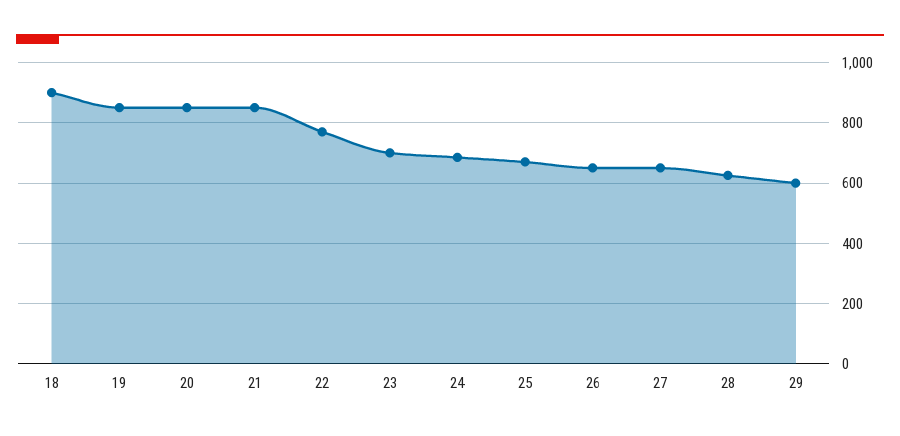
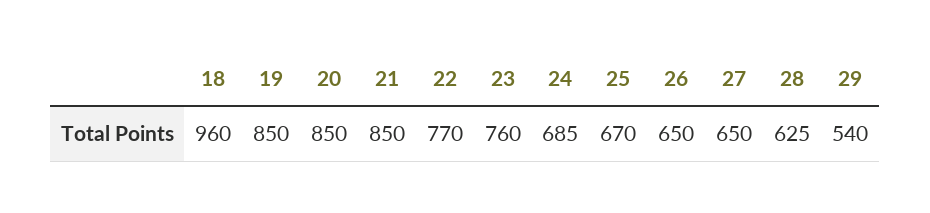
18: 900 -> 960
23: 700 -> 760
29: 600 -> 540

